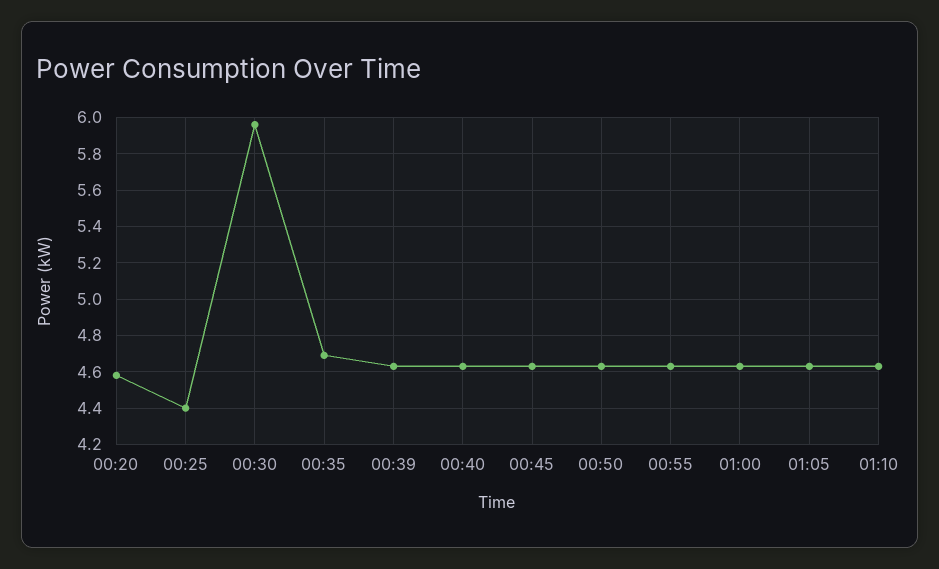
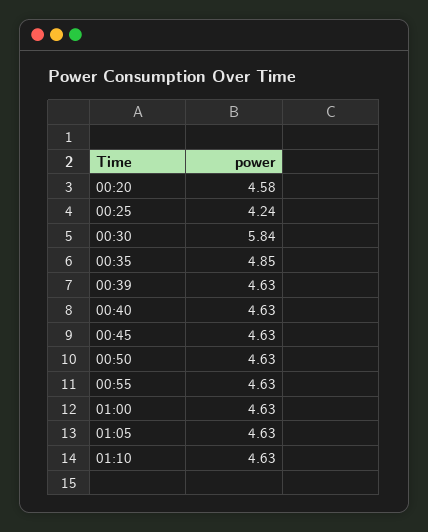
00:25: 4.4 -> 4.24
00:30: 5.95 -> 5.84
00:35: 4.7 -> 4.85

